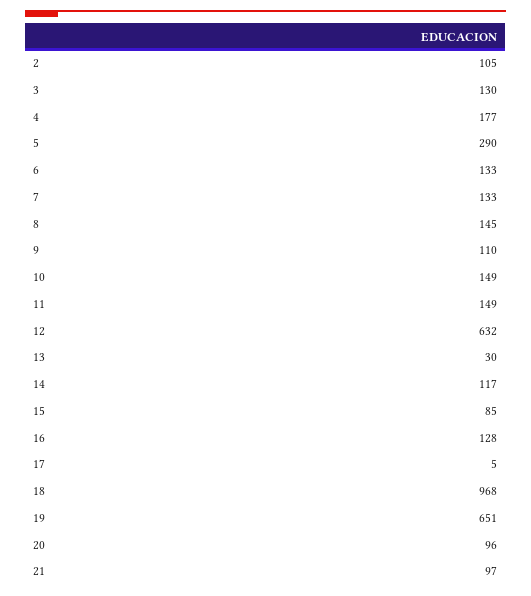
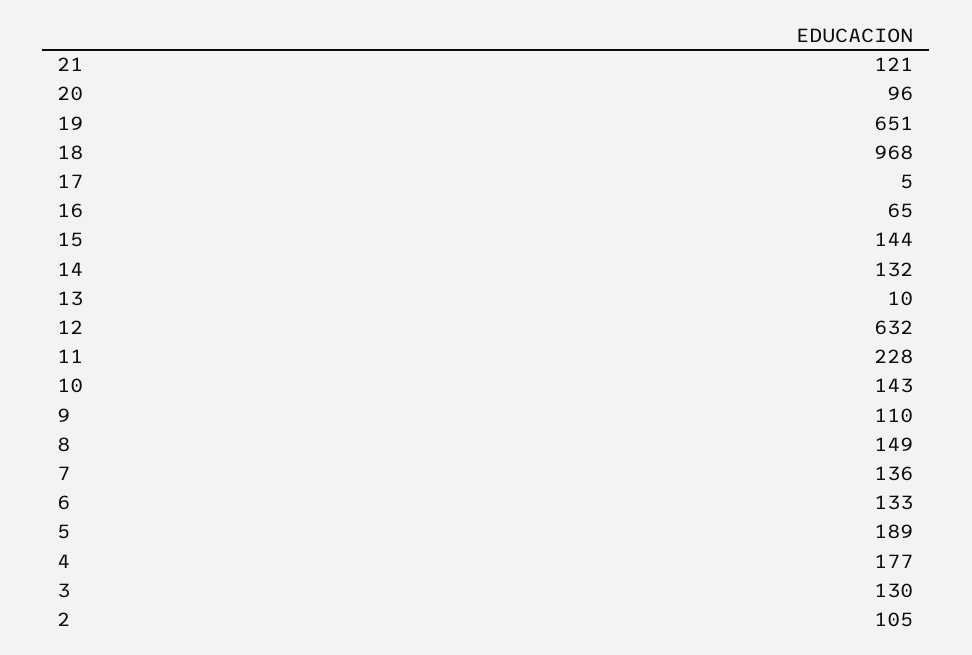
5: 290 -> 189
7: 133 -> 136
8: 145 -> 149
10: 149 -> 143
11: 149 -> 228
13: 30 -> 10
14: 117 -> 132
15: 85 -> 144
16: 128 -> 65
21: 97 -> 121

